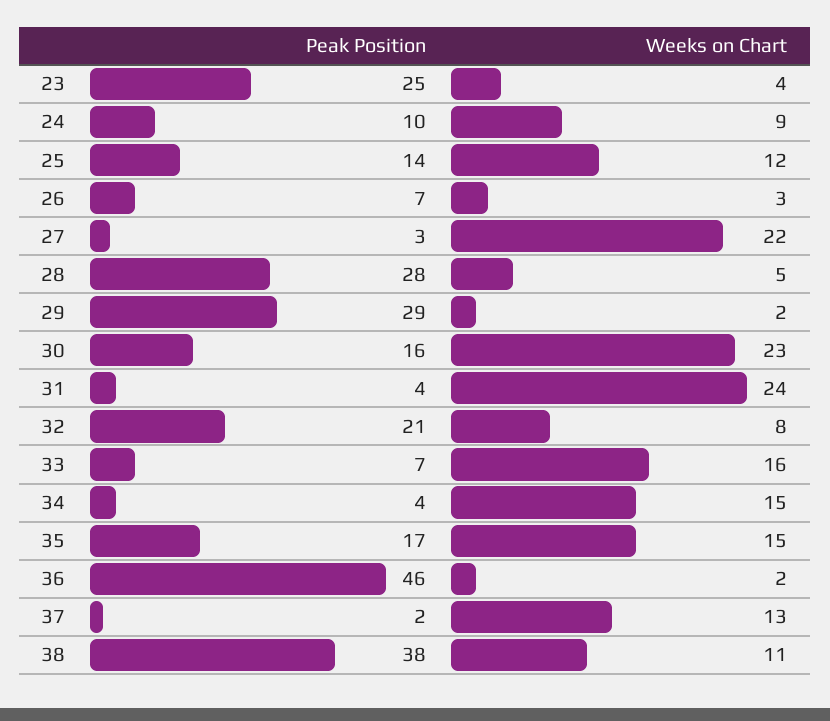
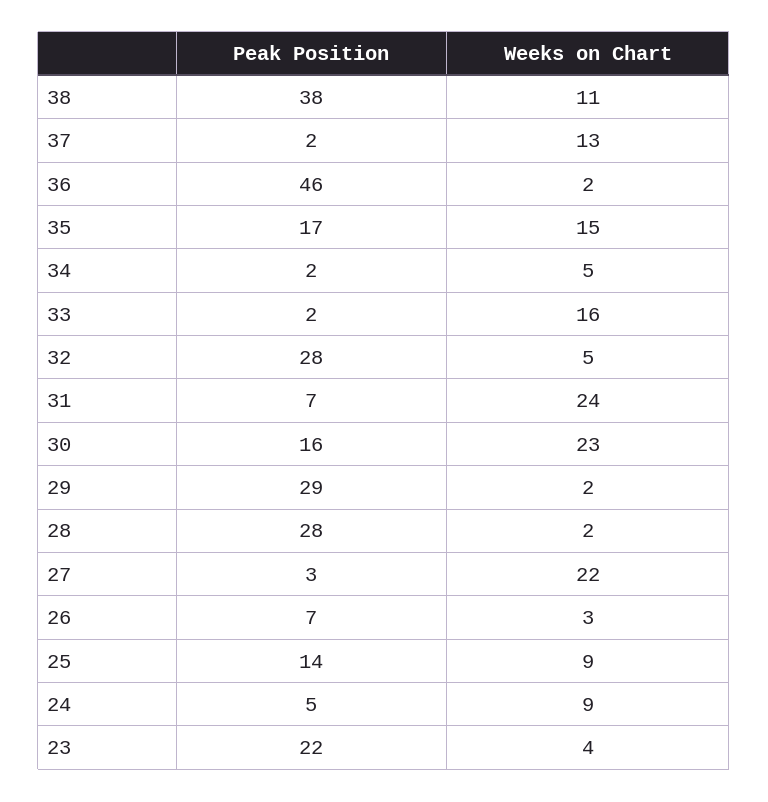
Peak Position, 23: 25 -> 22
Peak Position, 24: 10 -> 5
Weeks on Chart, 25: 12 -> 9
Weeks on Chart, 28: 5 -> 2
Peak Position, 31: 4 -> 7
Peak Position, 32: 21 -> 28
Weeks on Chart, 32: 8 -> 5
Peak Position, 33: 7 -> 2
Peak Position, 34: 4 -> 2
Weeks on Chart, 34: 15 -> 5

